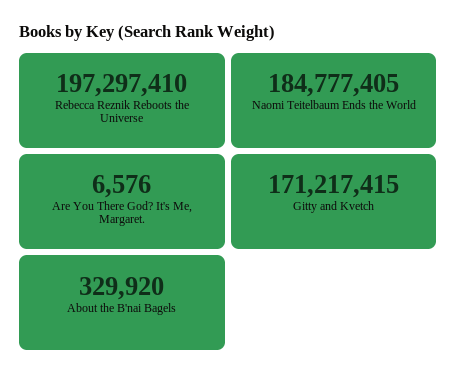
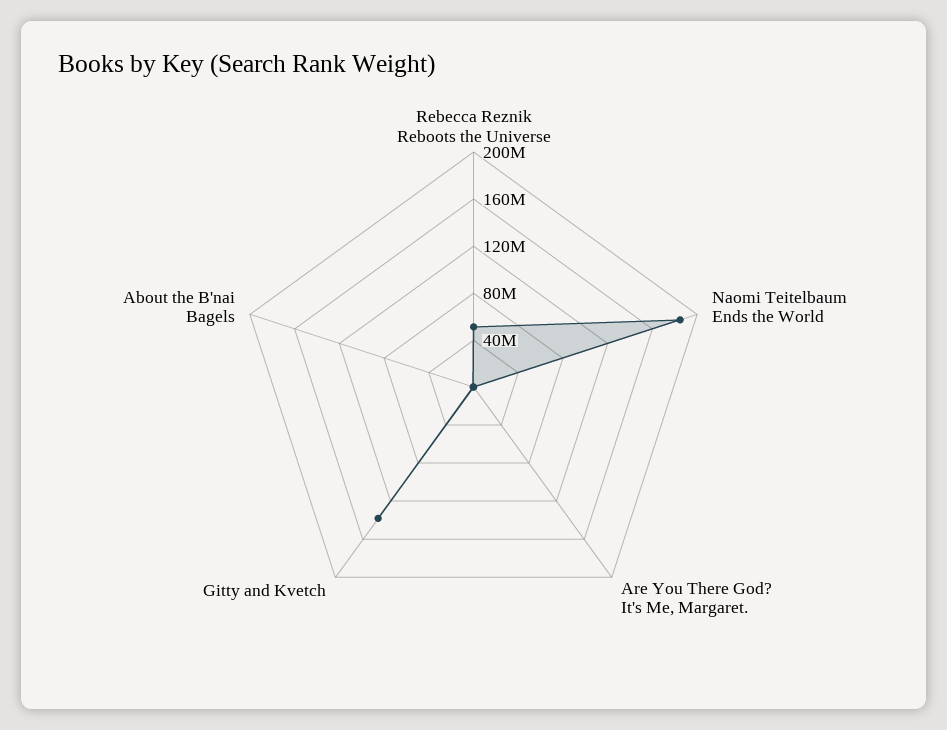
Rebecca Reznik Reboots the Universe: 197297410 -> 50000000
Gitty and Kvetch: 171217415 -> 140000000

